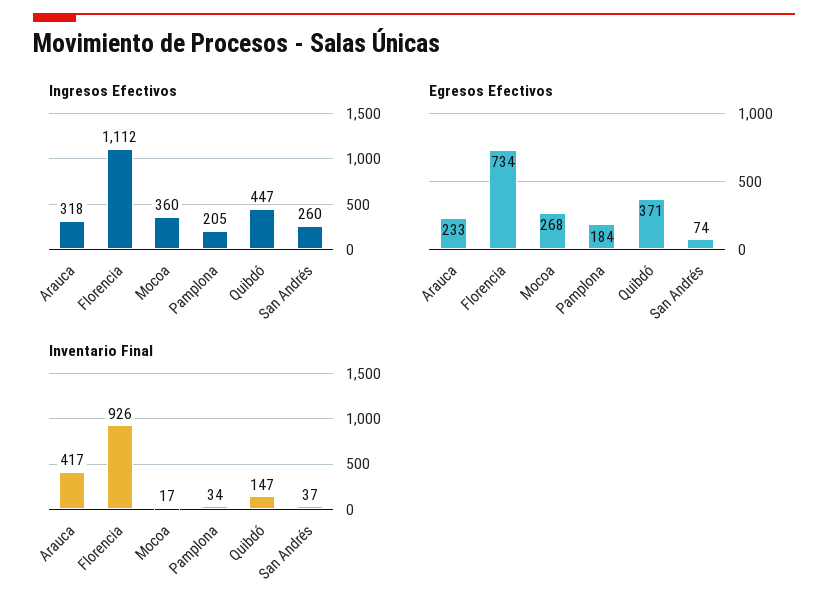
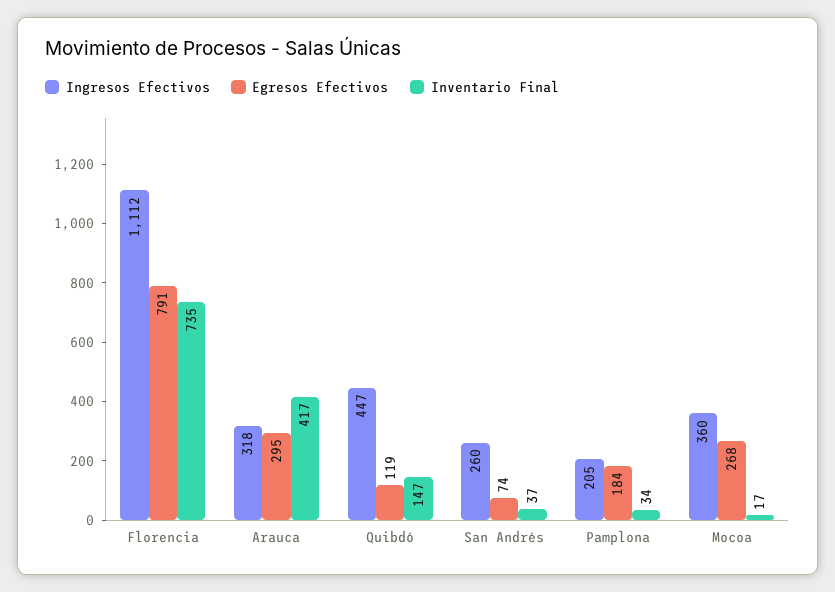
Egresos Efectivos, Arauca: 233 -> 295
Egresos Efectivos, Florencia: 734 -> 791
Egresos Efectivos, Quibdó: 371 -> 119
Inventario Final, Florencia: 926 -> 735

